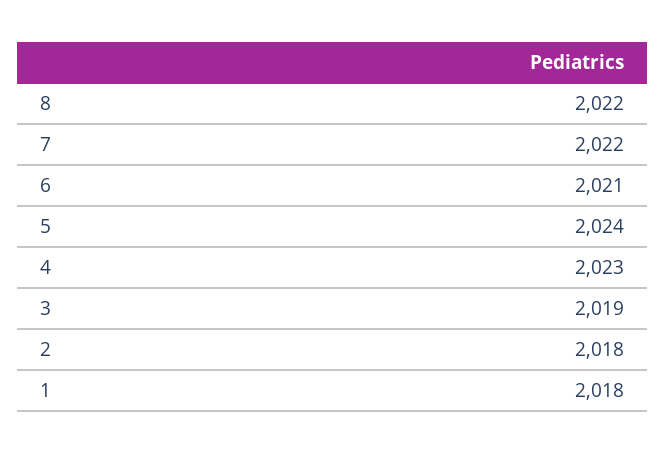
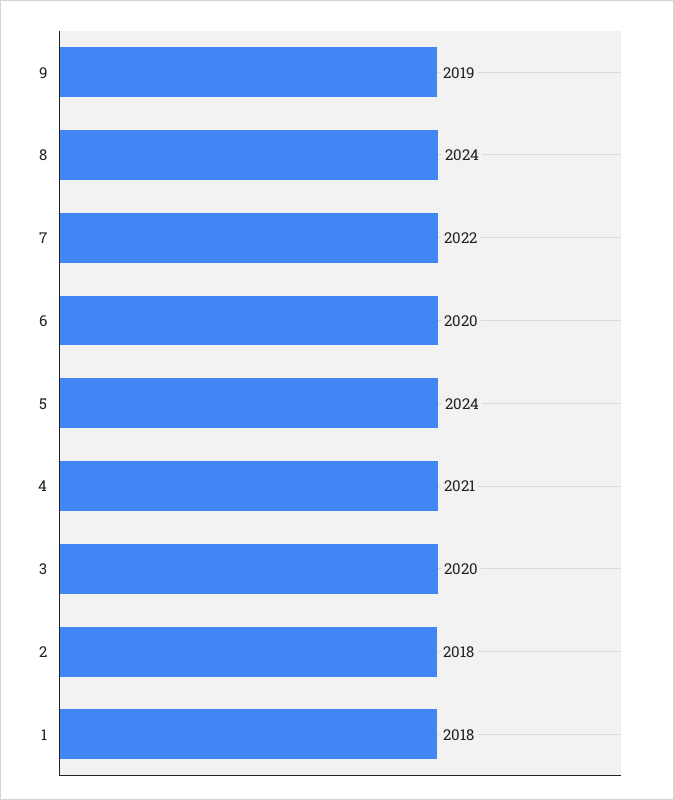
8: 2022 -> 2024
6: 2021 -> 2020
4: 2023 -> 2021
3: 2019 -> 2020
9: none -> 2019

